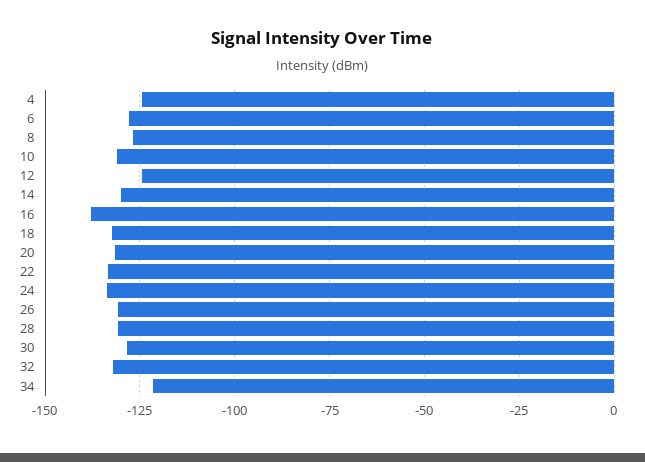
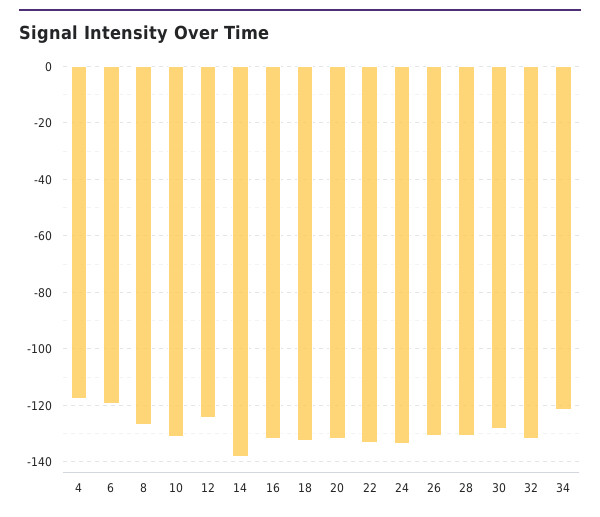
4: -125 -> -117.5
6: -127.5 -> -120
14: -130 -> -137.5
16: -137.5 -> -132.5

